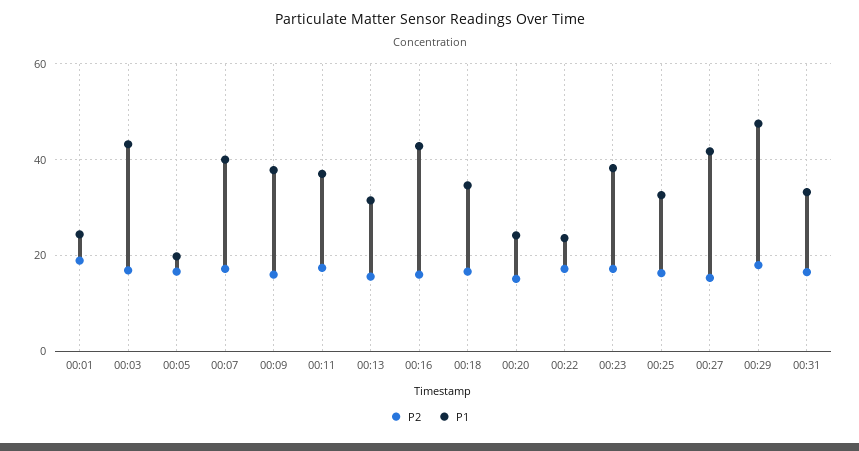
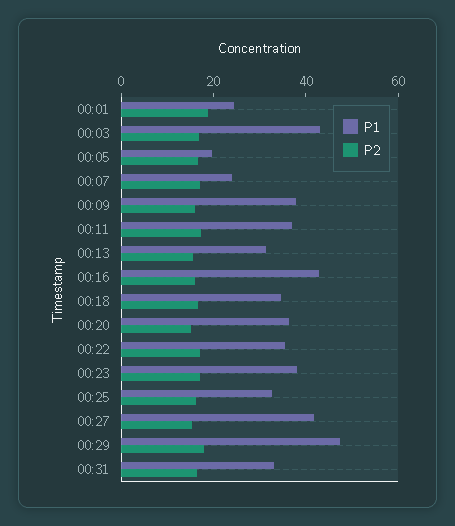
P1, 00:07: 40 -> 25
P1, 00:20: 24 -> 35
P1, 00:22: 24 -> 35

